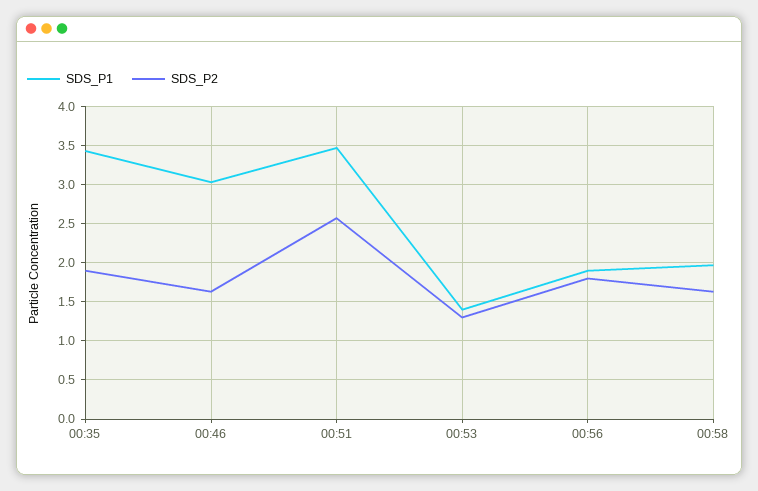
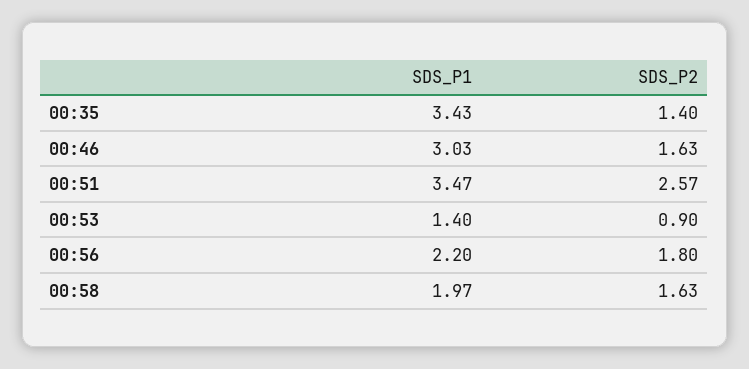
SDS_P2, 00:35: 1.9 -> 1.4
SDS_P2, 00:53: 1.3 -> 0.9
SDS_P1, 00:56: 1.9 -> 2.2

